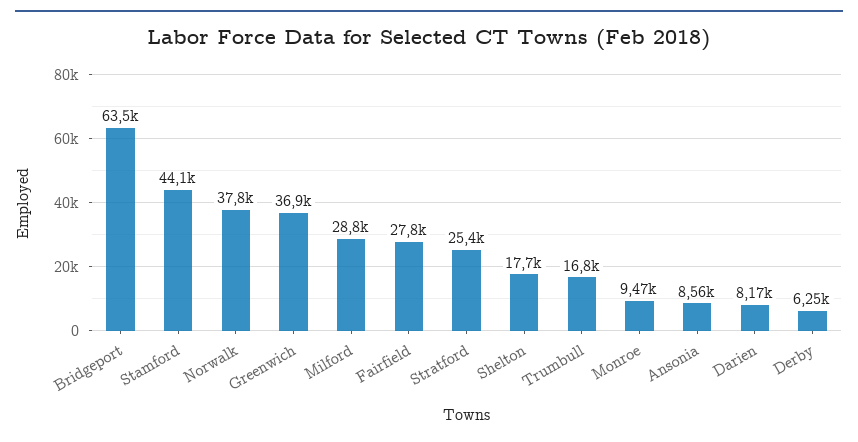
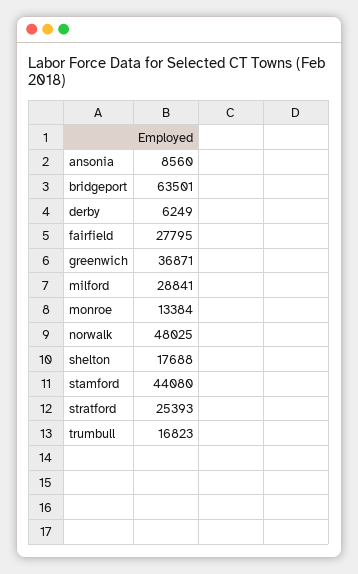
Norwalk: 37800 -> 48025
Monroe: 9470 -> 13384
Darien: 8170 -> none

